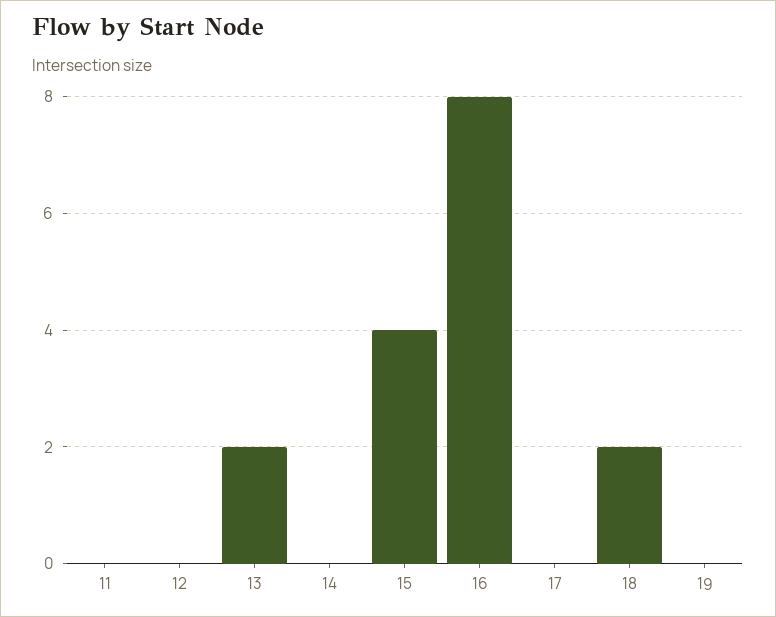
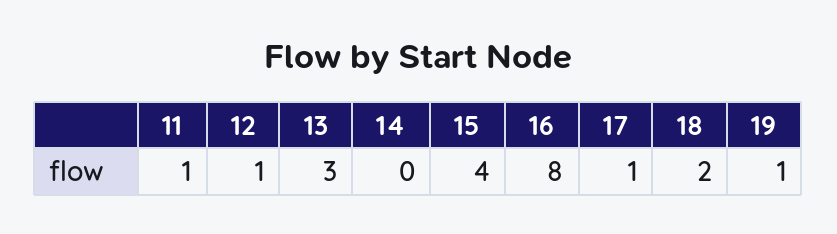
11: 0 -> 1
12: 0 -> 1
13: 2 -> 3
17: 0 -> 1
19: 0 -> 1

